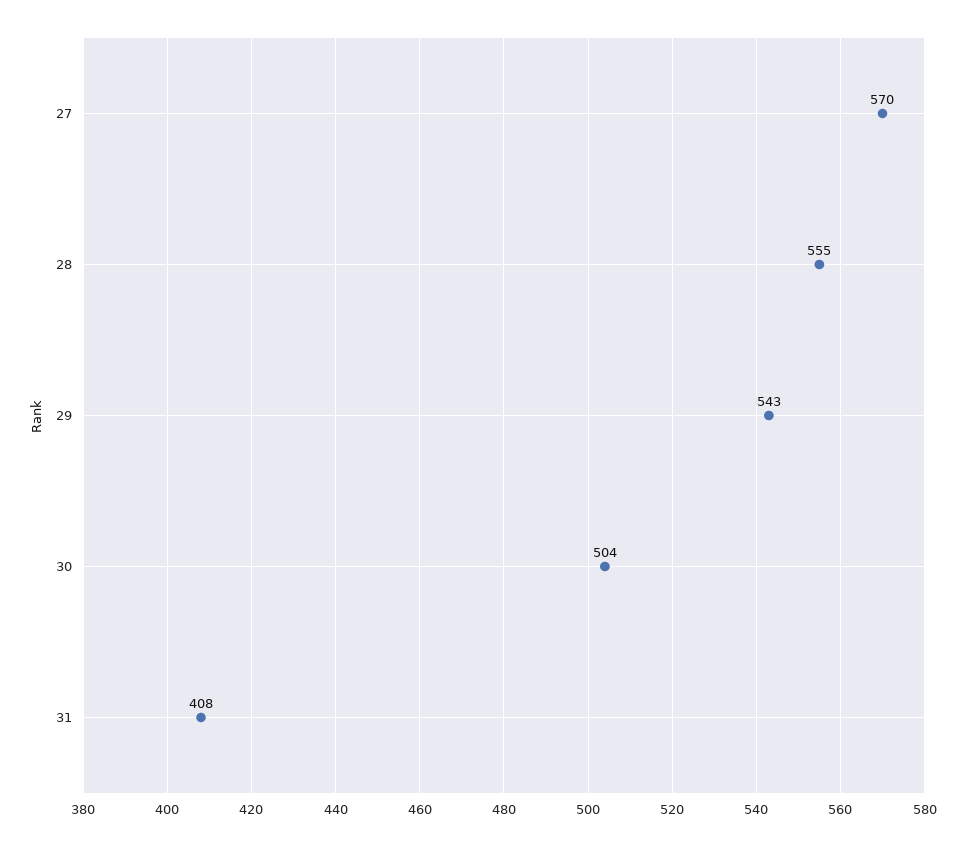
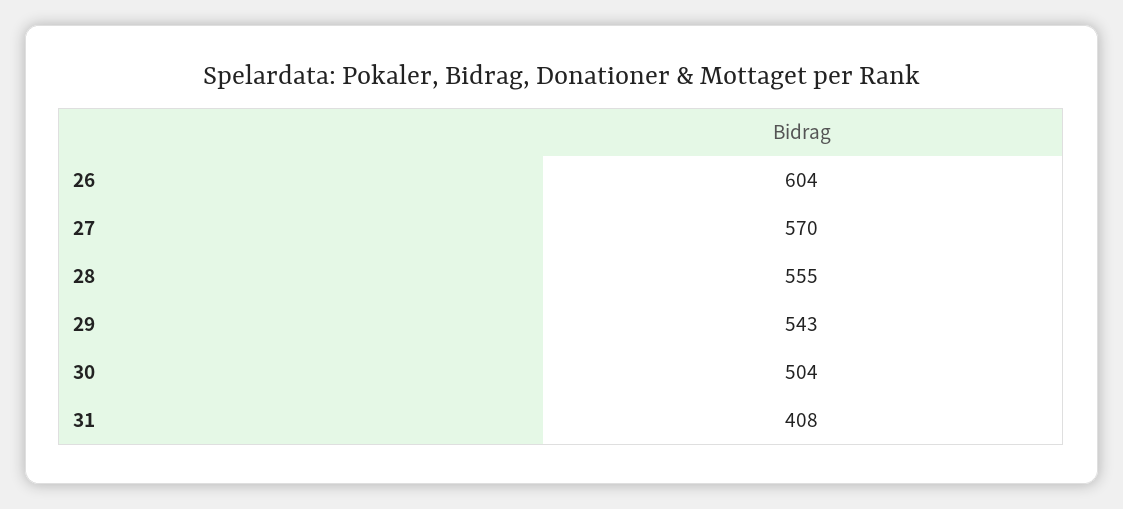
26: none -> 604

